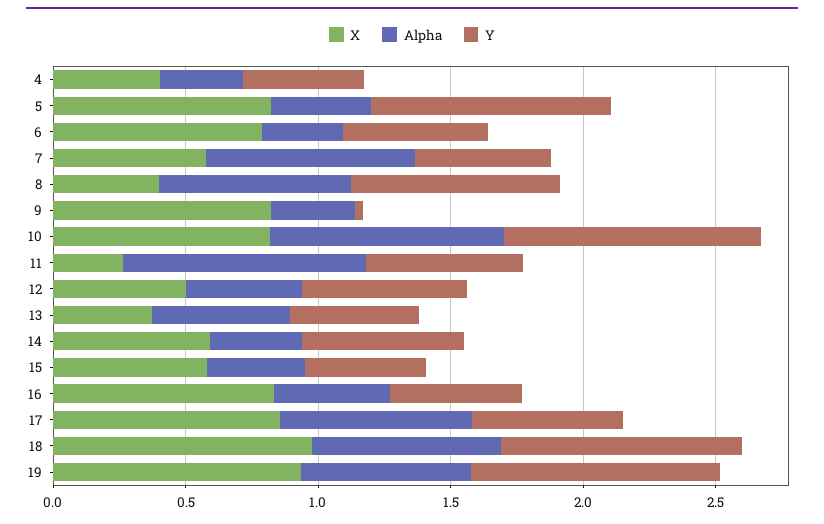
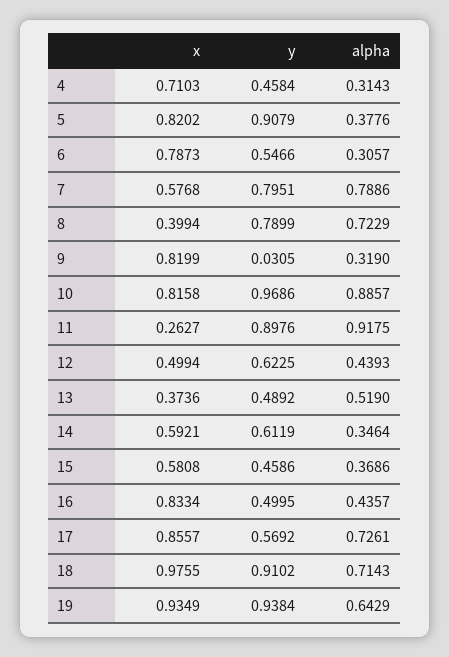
X, 4: 0.4 -> 0.7103
Y, 7: 0.5 -> 0.7951
Y, 11: 0.6 -> 0.8976

